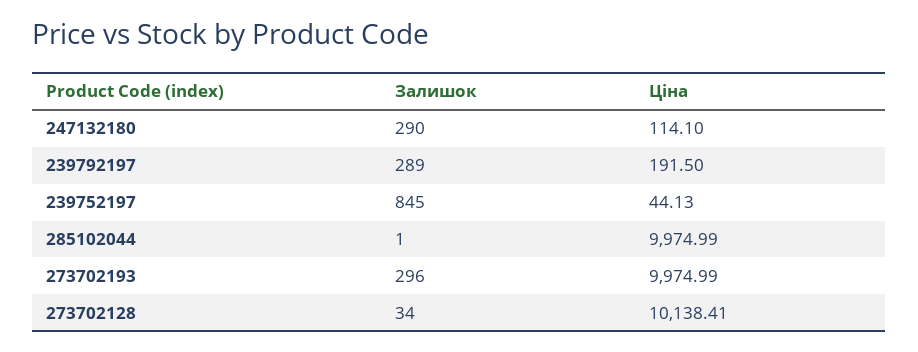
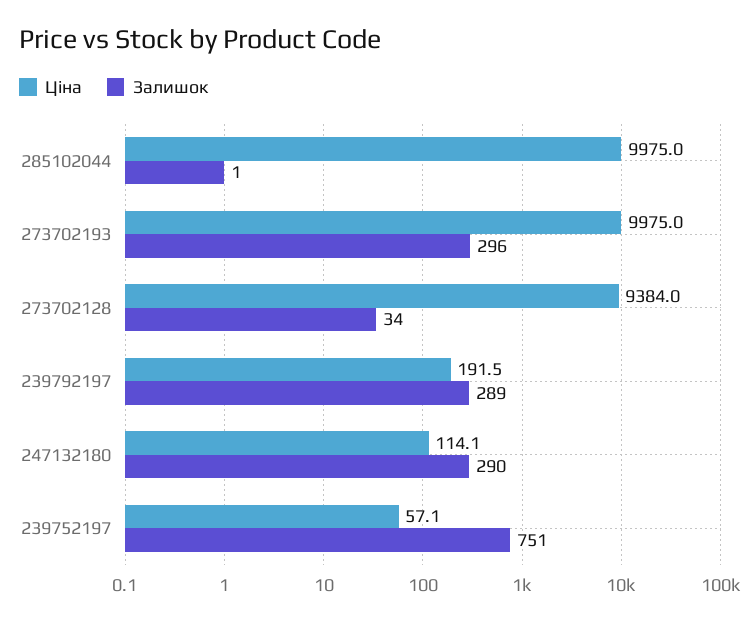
Залишок, 239752197: 845 -> 751
Ціна, 239752197: 44.13 -> 57.1
Ціна, 273702128: 10138.41 -> 9384

